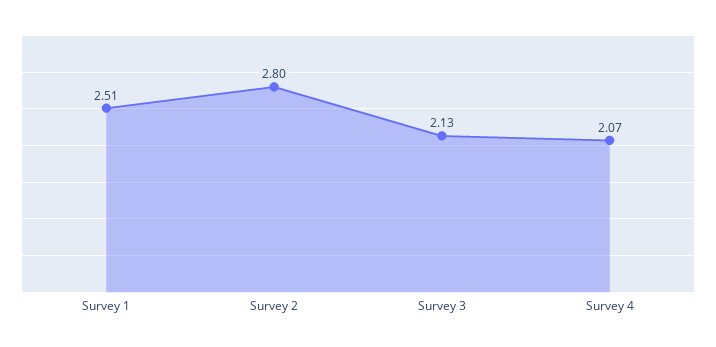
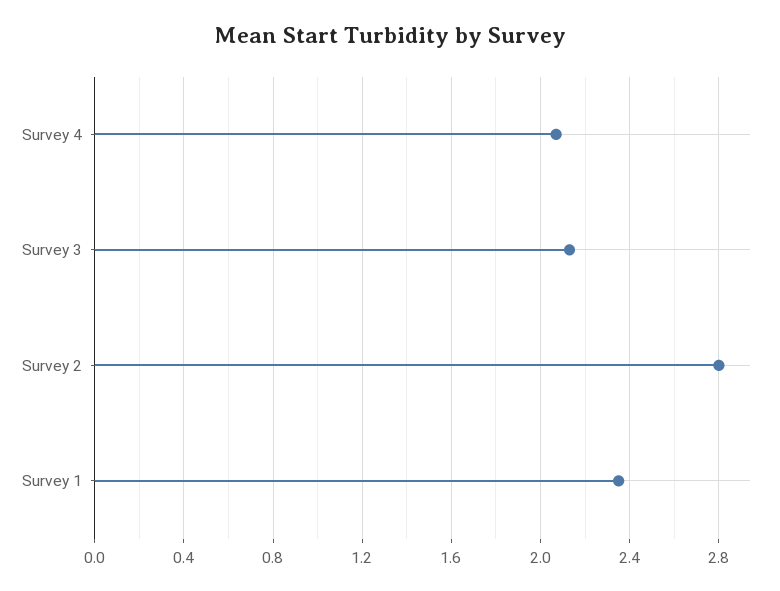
Survey 1: 2.51 -> 2.35

